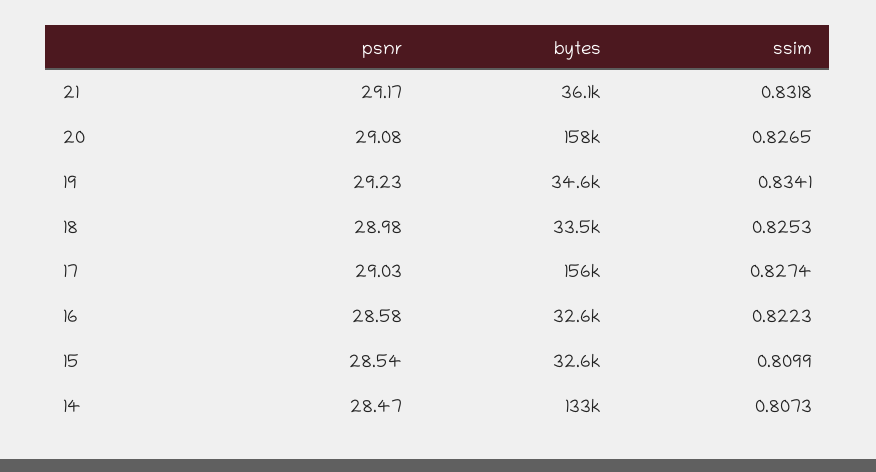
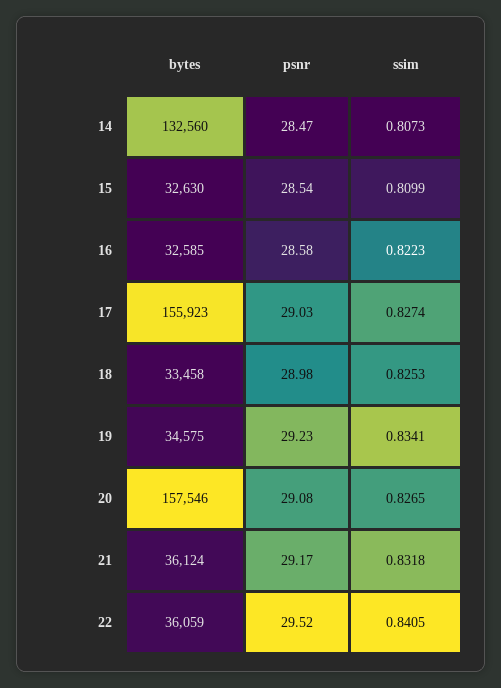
bytes, 22: none -> 36059
psnr, 22: none -> 29.52
ssim, 22: none -> 0.8405

